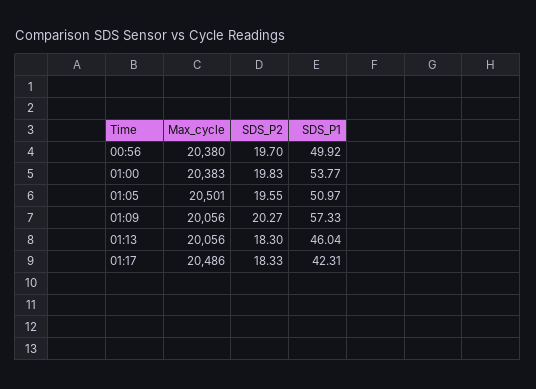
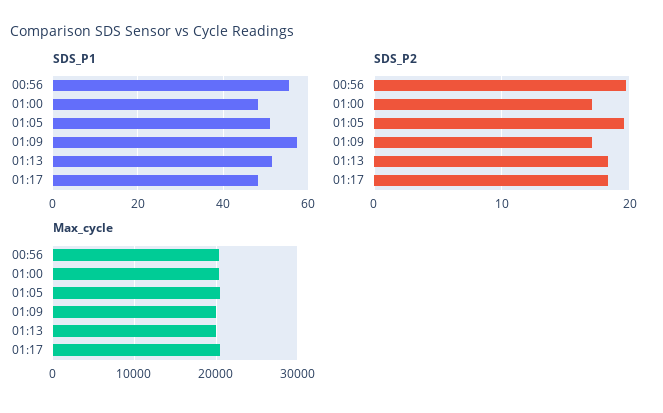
SDS_P1, 00:56: 49.92 -> 56
SDS_P2, 01:00: 19.83 -> 17
SDS_P1, 01:00: 53.77 -> 48
SDS_P2, 01:09: 20.27 -> 17
SDS_P1, 01:13: 46.04 -> 52
SDS_P1, 01:17: 42.31 -> 48

